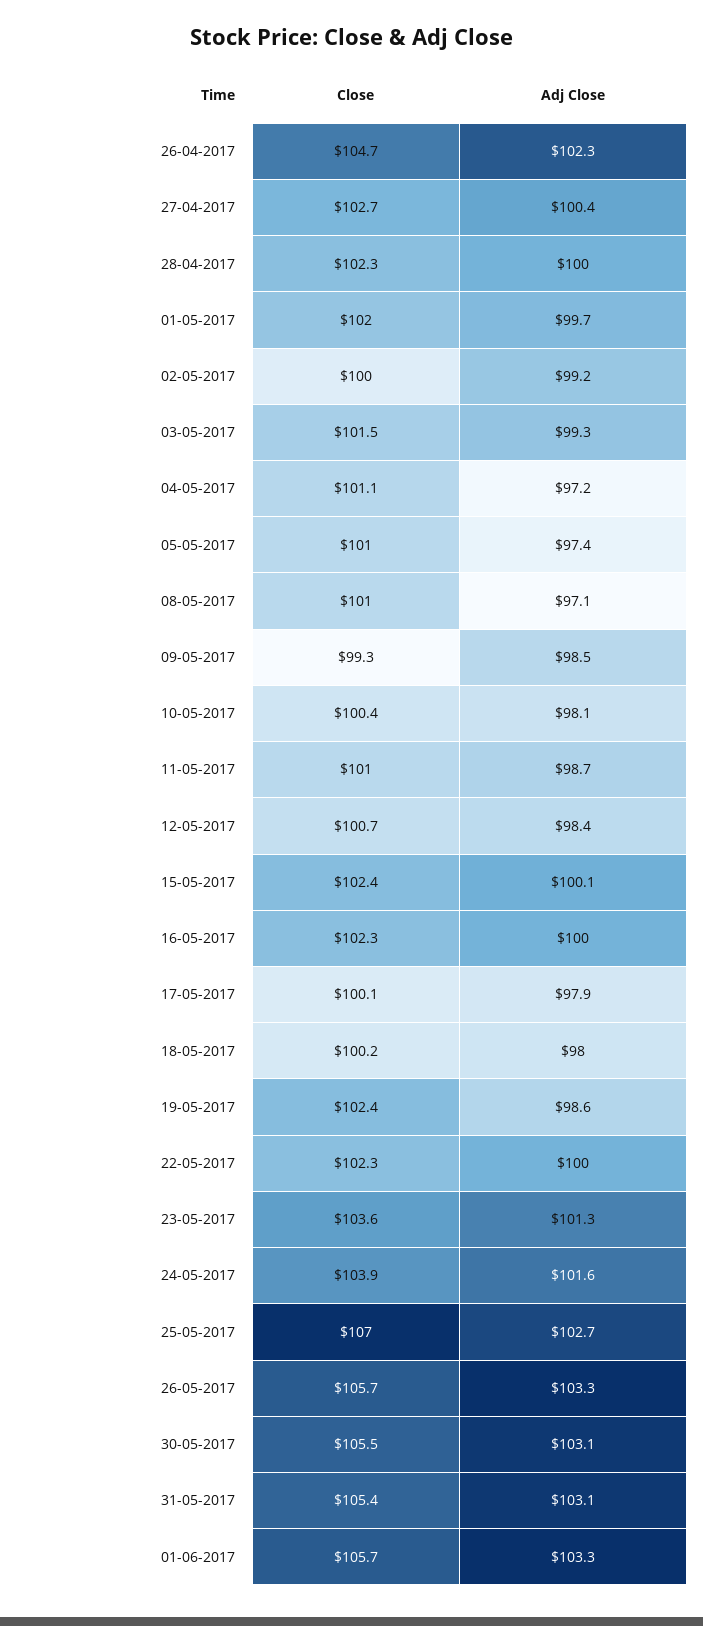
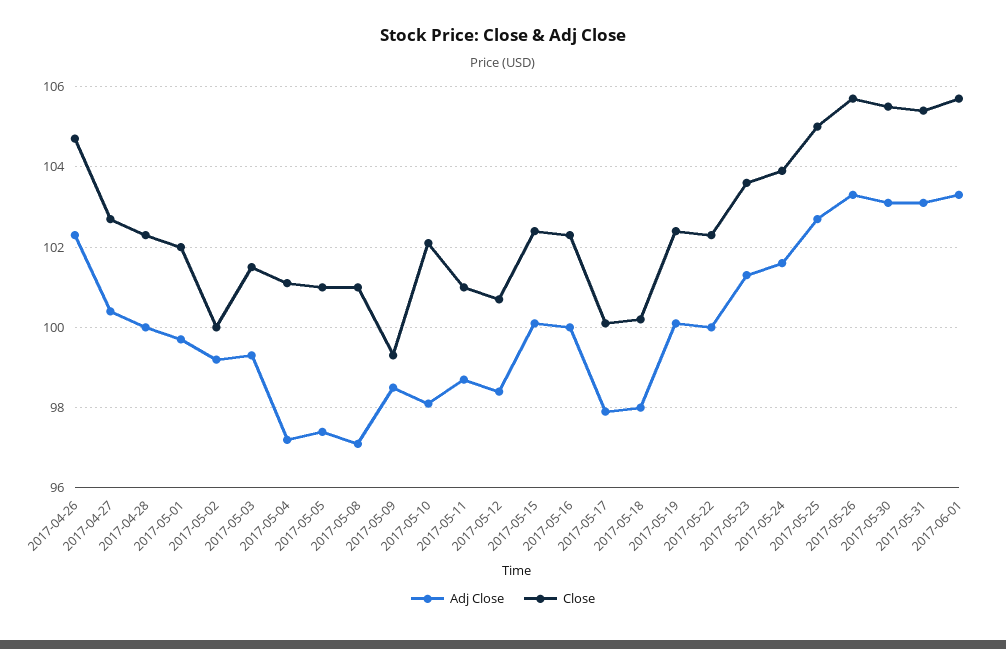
Close, 10-05-2017: 100.4 -> 102
Adj Close, 19-05-2017: 98.6 -> 100
Close, 25-05-2017: 107 -> 105

